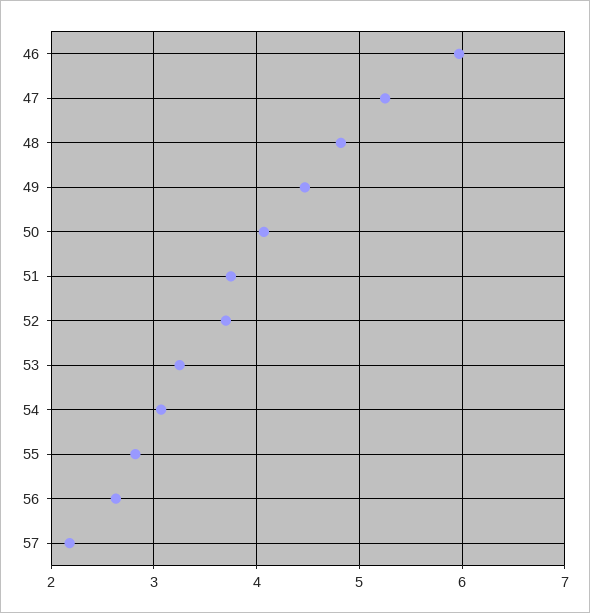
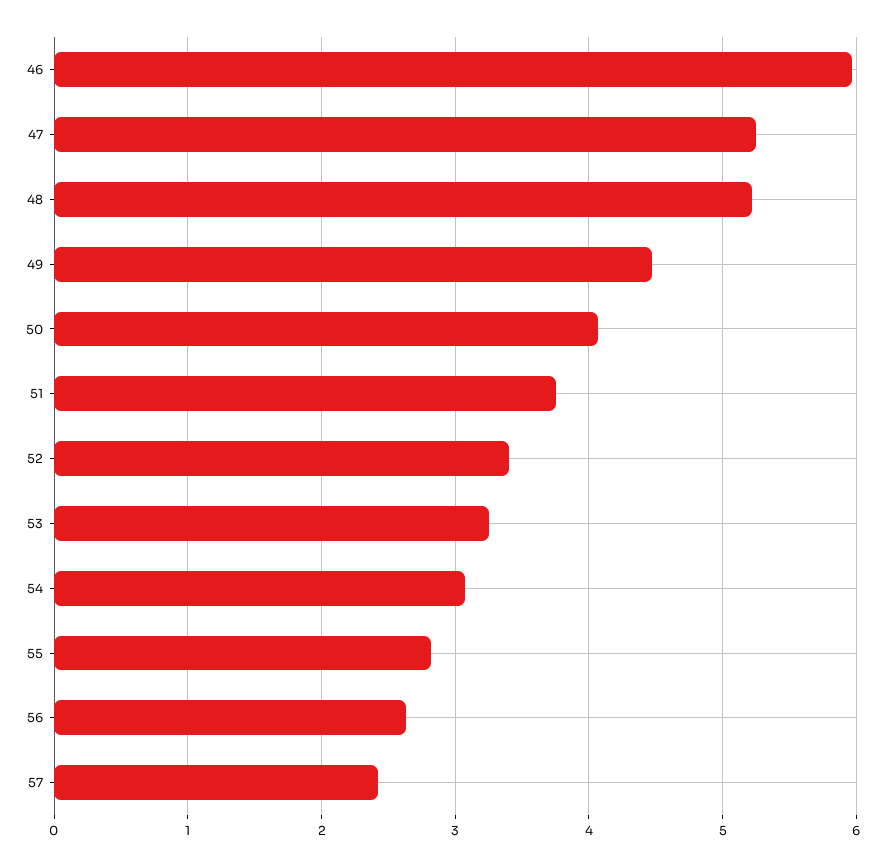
48: 4.8 -> 5.2
52: 3.7 -> 3.4
57: 2.2 -> 2.4

